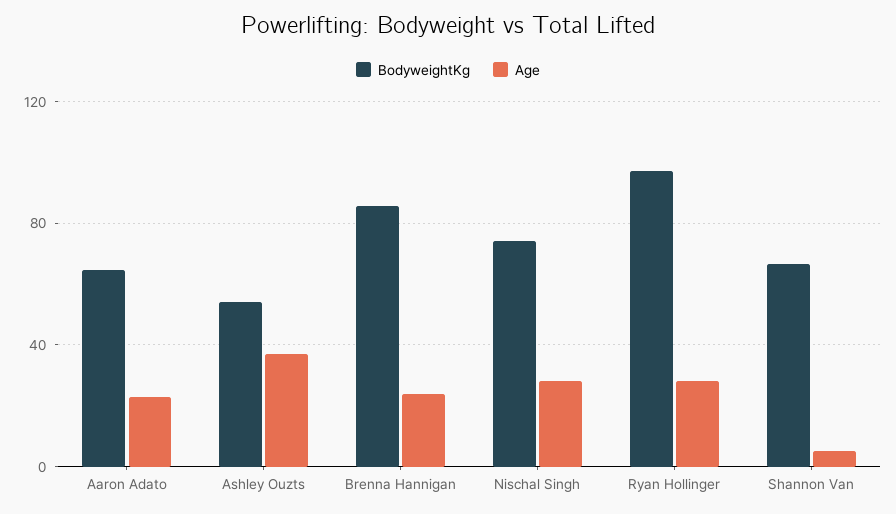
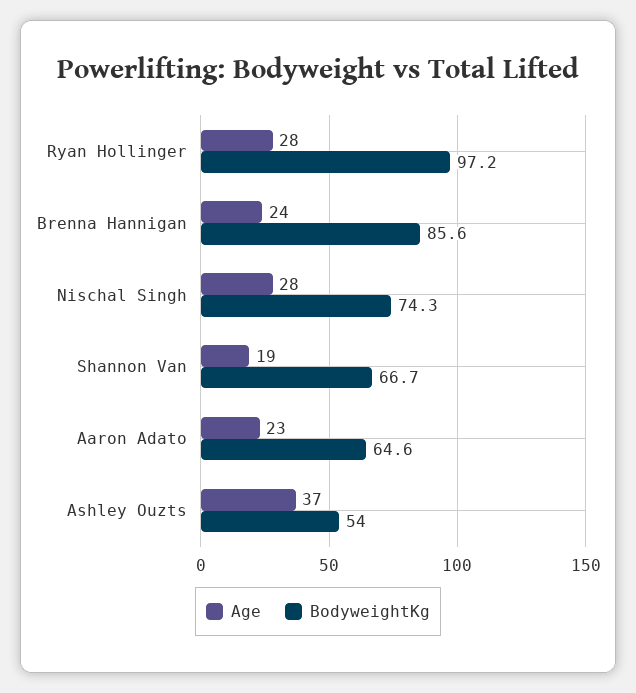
Age, Shannon Van: 5 -> 19

